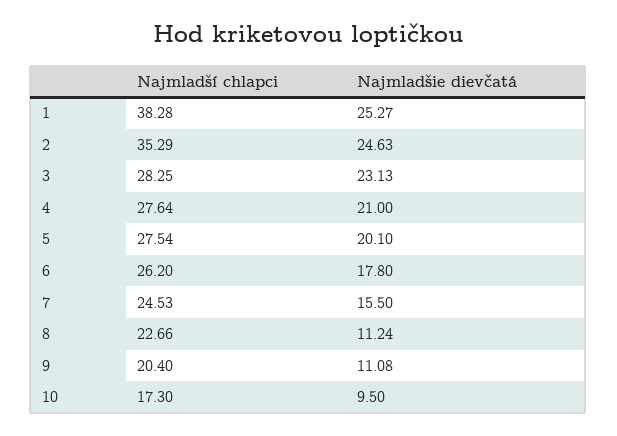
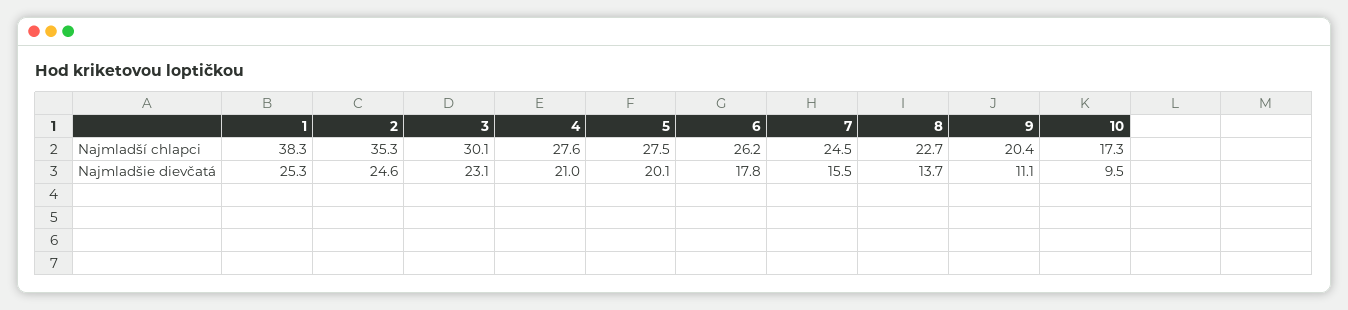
Najmladší chlapci, 3: 28.25 -> 30.1
Najmladšie dievčatá, 8: 11.24 -> 13.7

